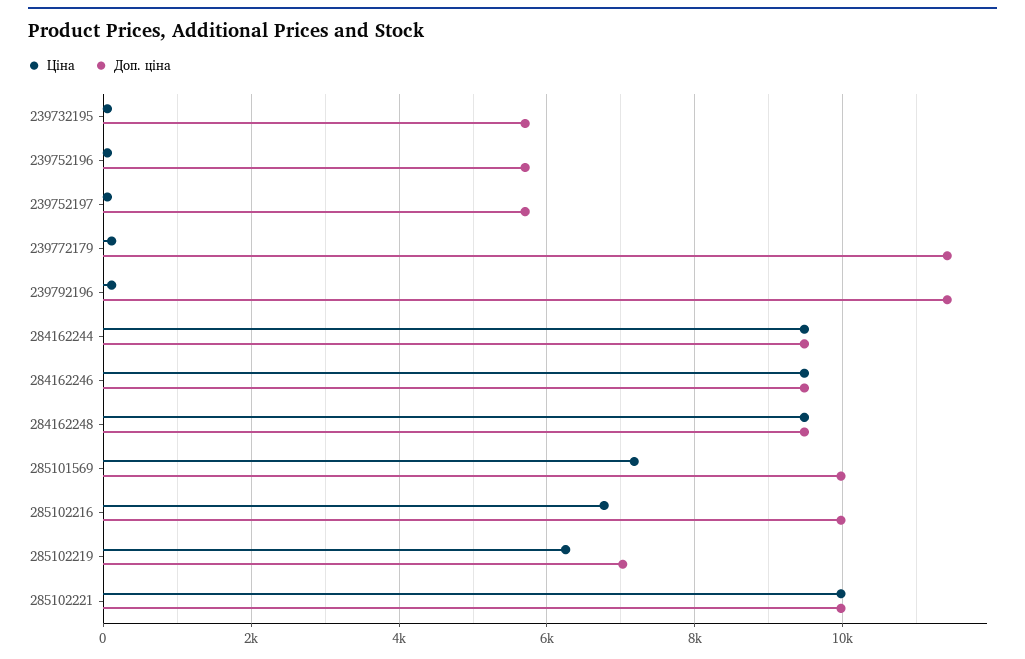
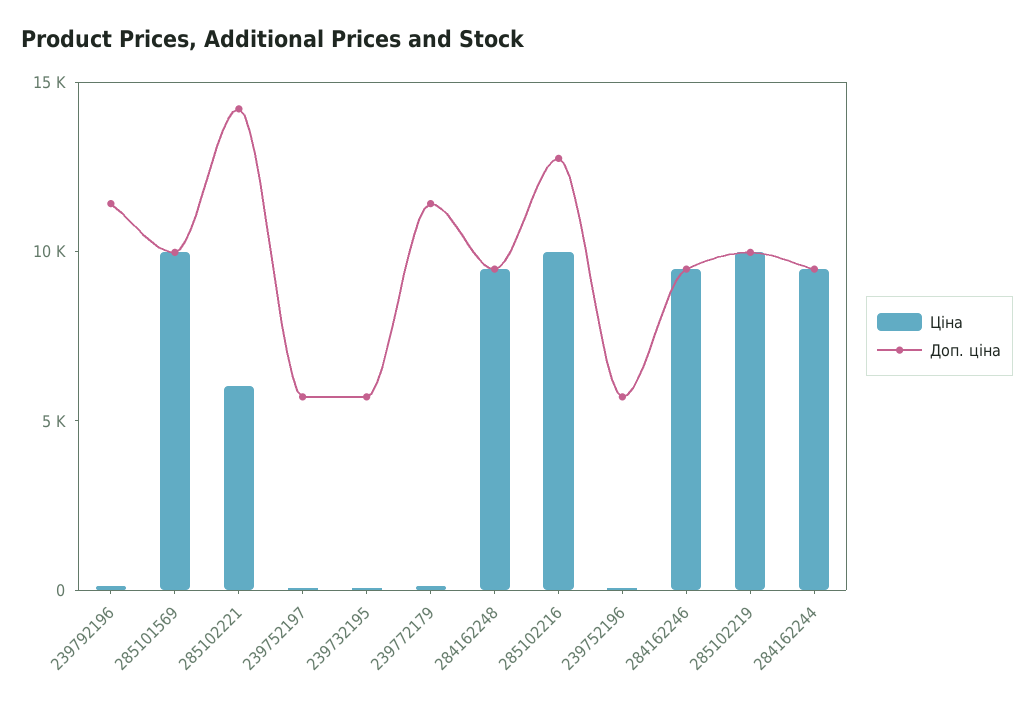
Ціна, 285101569: 7200 -> 10000
Ціна, 285102216: 6800 -> 10000
Доп. ціна, 285102216: 10000 -> 13000
Ціна, 285102219: 6200 -> 10000
Доп. ціна, 285102219: 7000 -> 10000
Ціна, 285102221: 10000 -> 6000
Доп. ціна, 285102221: 10000 -> 14000

